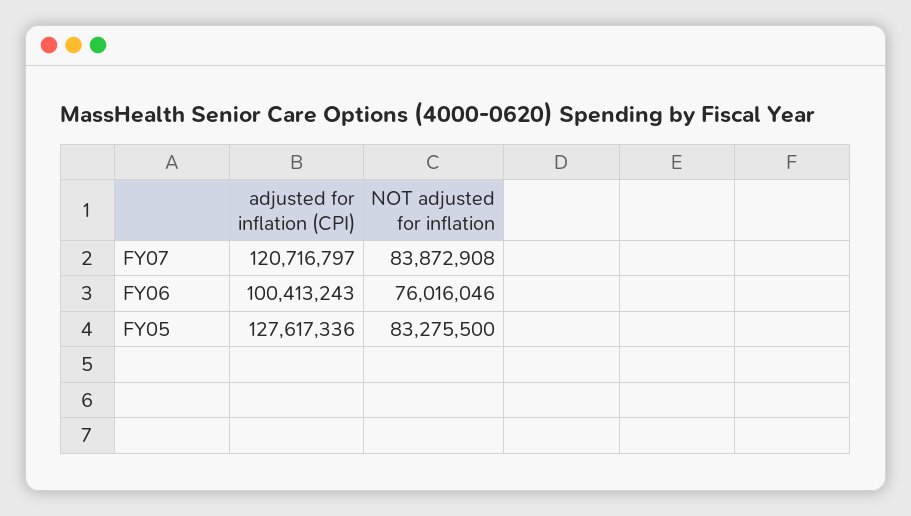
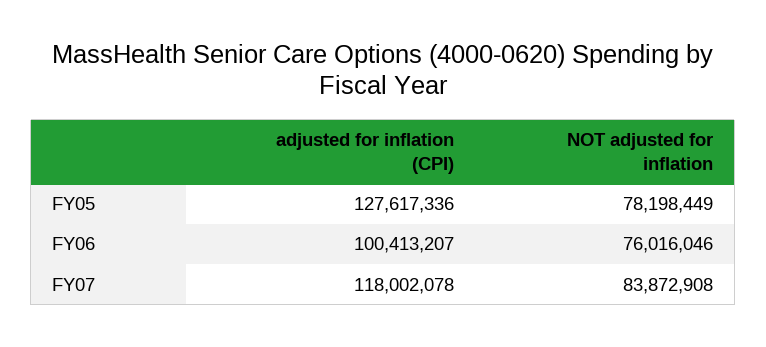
adjusted for inflation (CPI), FY07: 120716797 -> 118002078
adjusted for inflation (CPI), FY06: 100413243 -> 100413207
NOT adjusted for inflation, FY05: 83275500 -> 78198449

